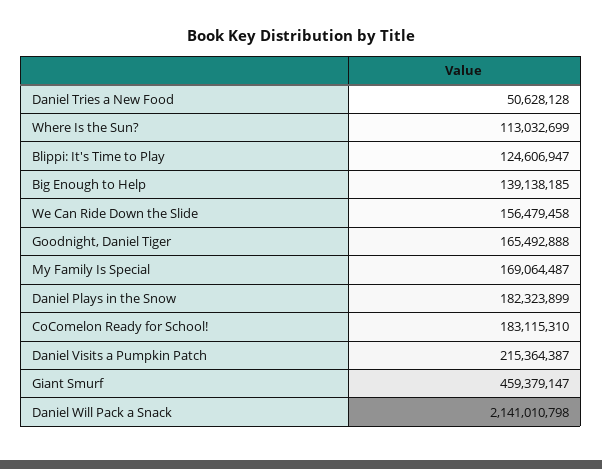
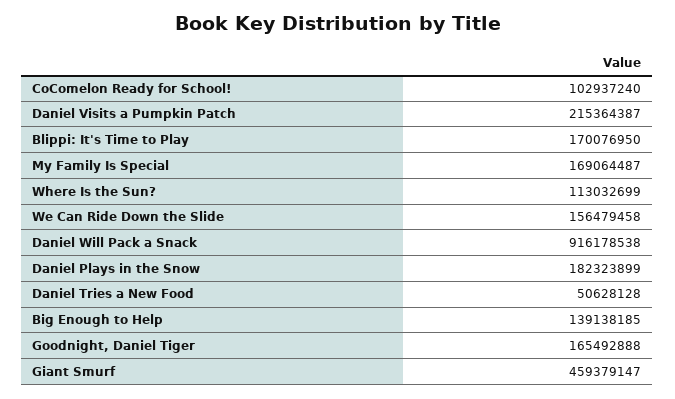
Blippi: It's Time to Play: 124606947 -> 170076950
CoComelon Ready for School!: 183115310 -> 102937240
Daniel Will Pack a Snack: 2141010798 -> 916178538

